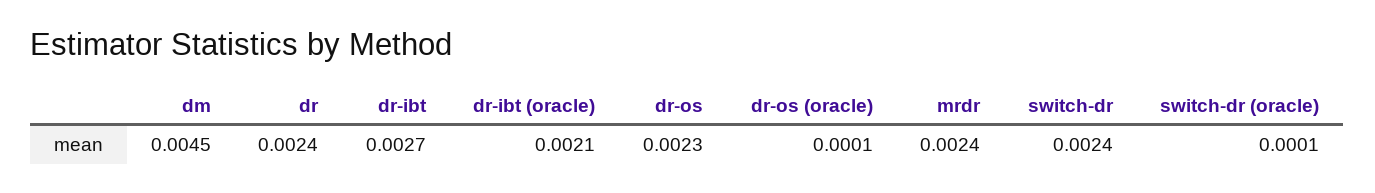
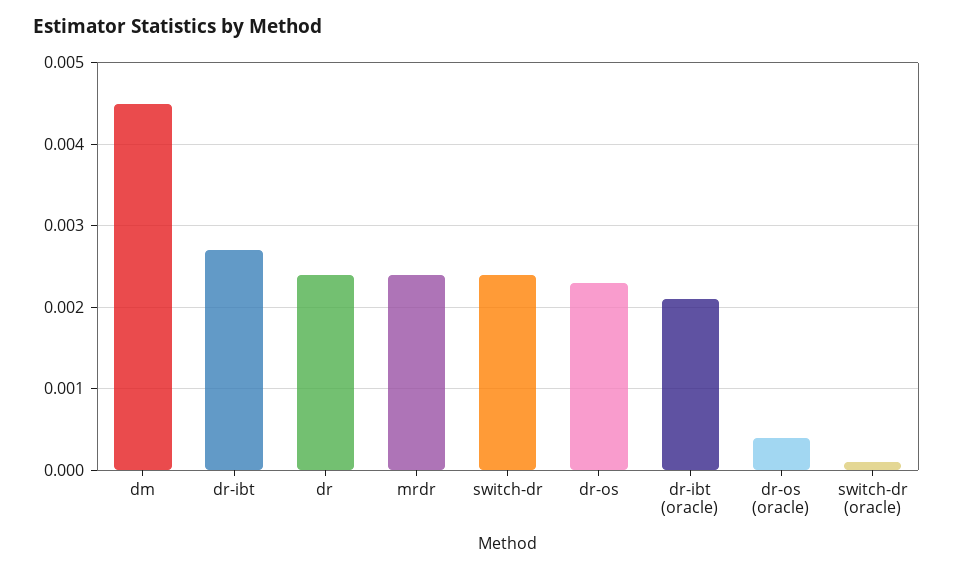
dr-os (oracle): 0.0001 -> 0.0004

